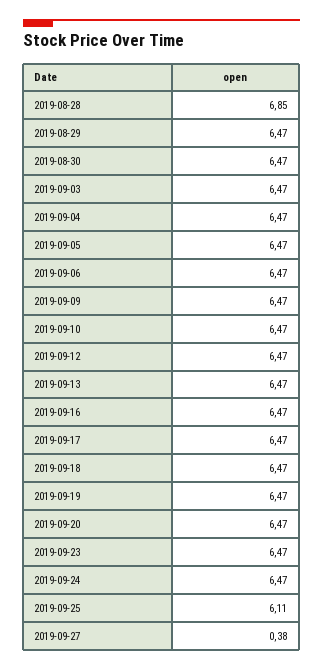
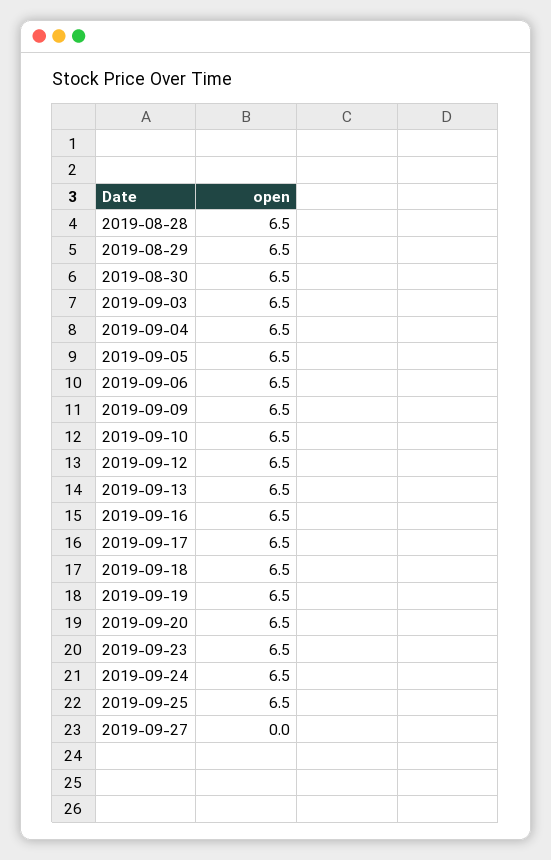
2019-08-28: 6.85 -> 6.5
2019-09-25: 6.11 -> 6.5
2019-09-27: 0.38 -> 0

